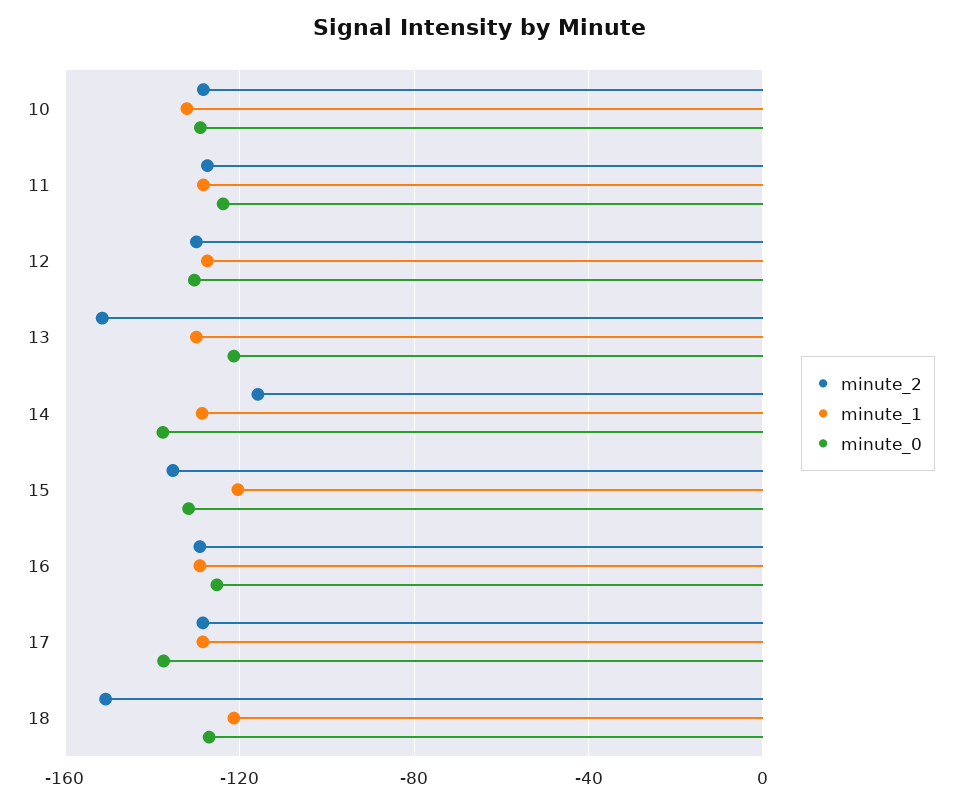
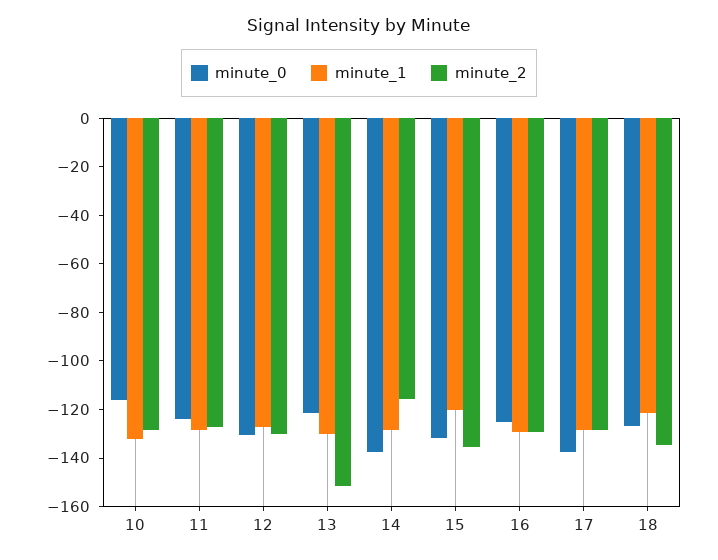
minute_0, 10: -130 -> -115
minute_2, 18: -150 -> -135

